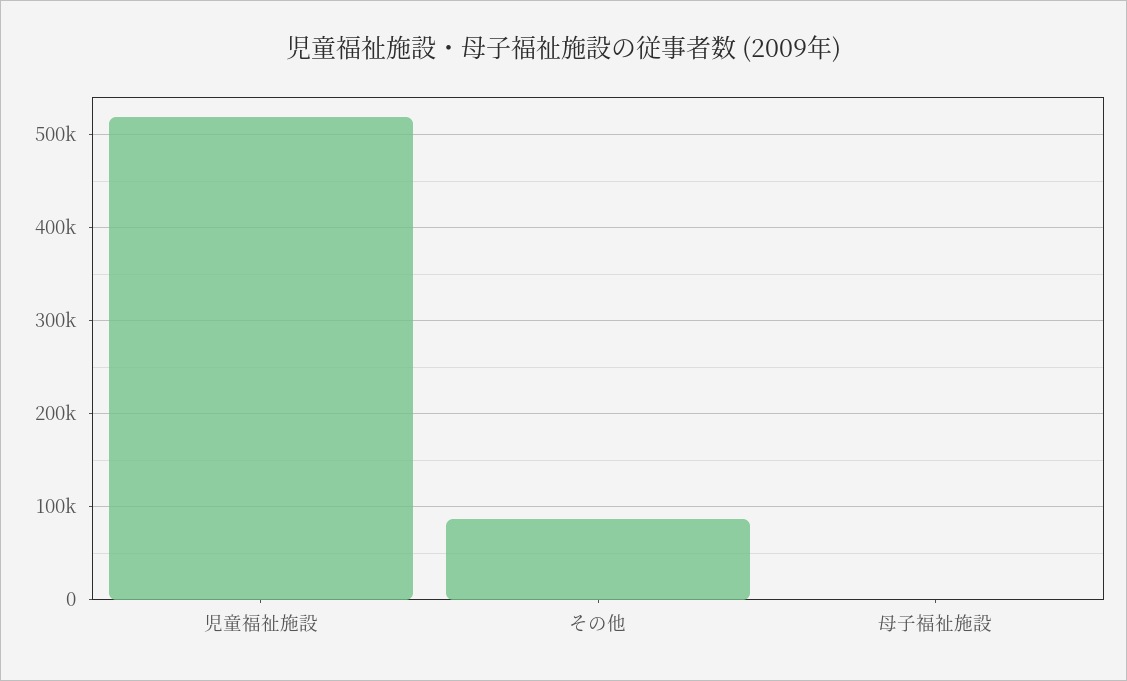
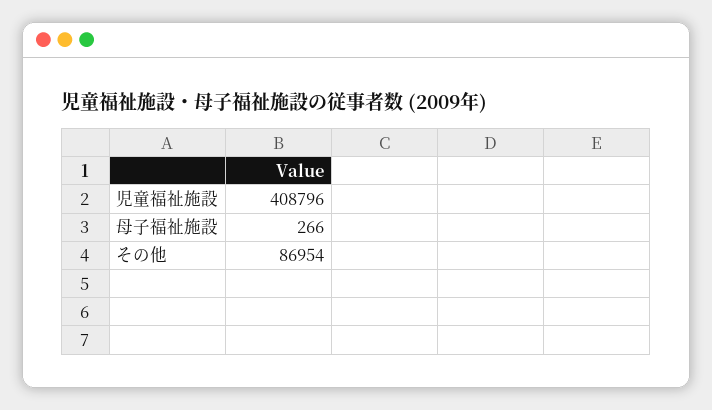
児童福祉施設: 520000 -> 408796

